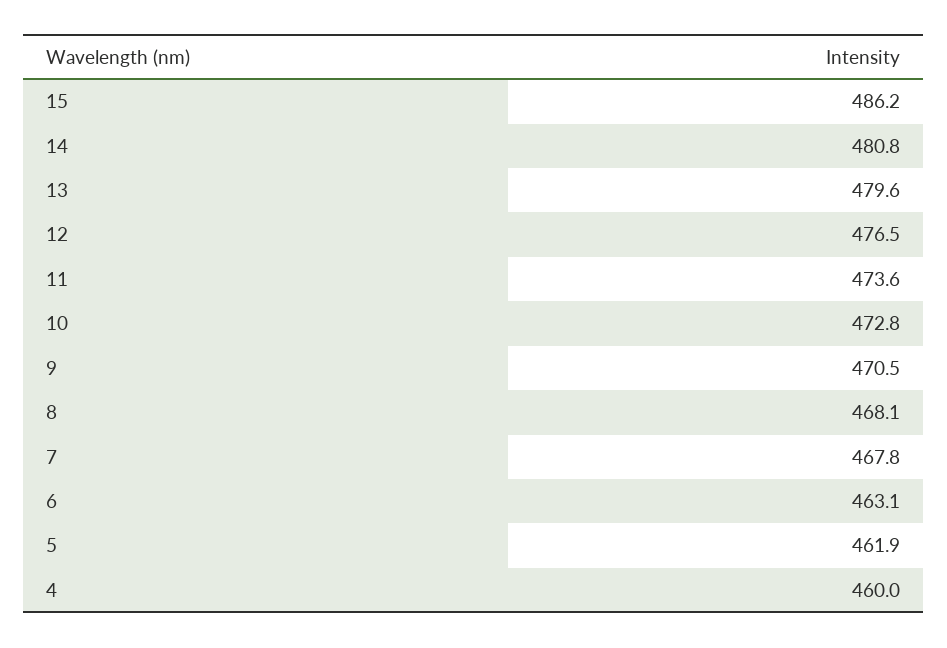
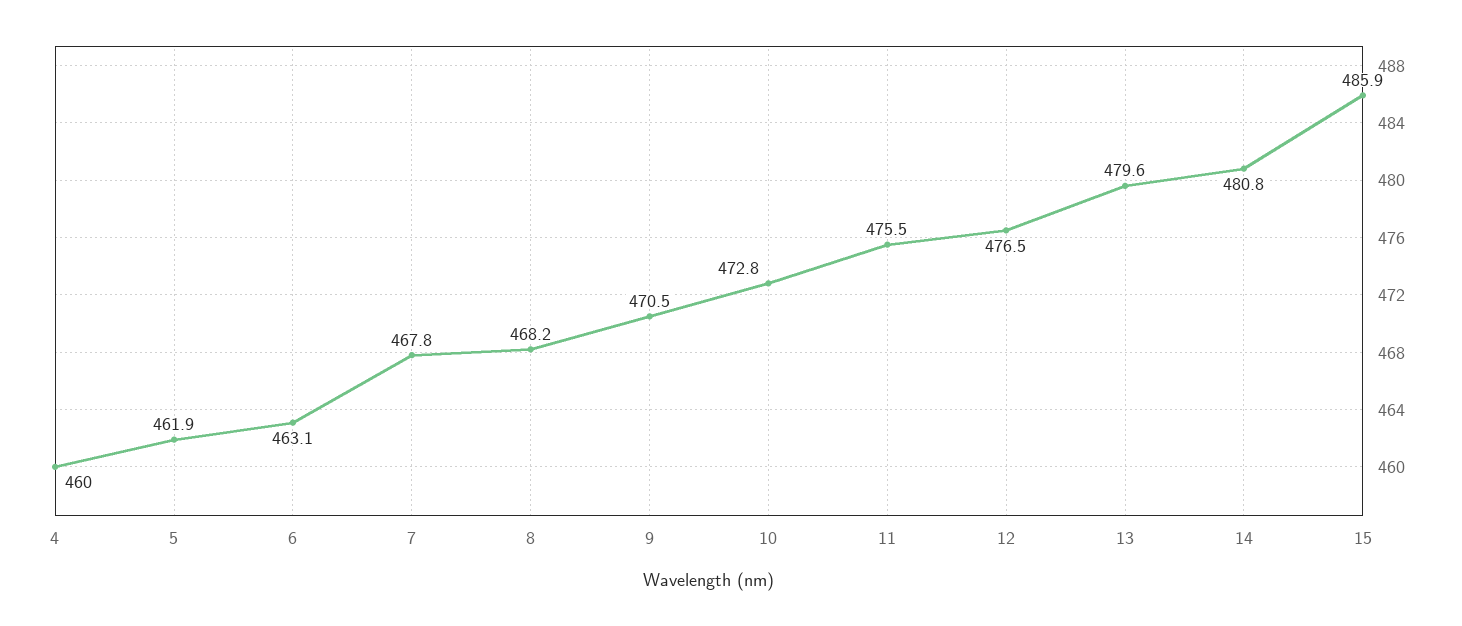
15: 486.2 -> 485.9
11: 473.6 -> 475.5
8: 468.1 -> 468.2

